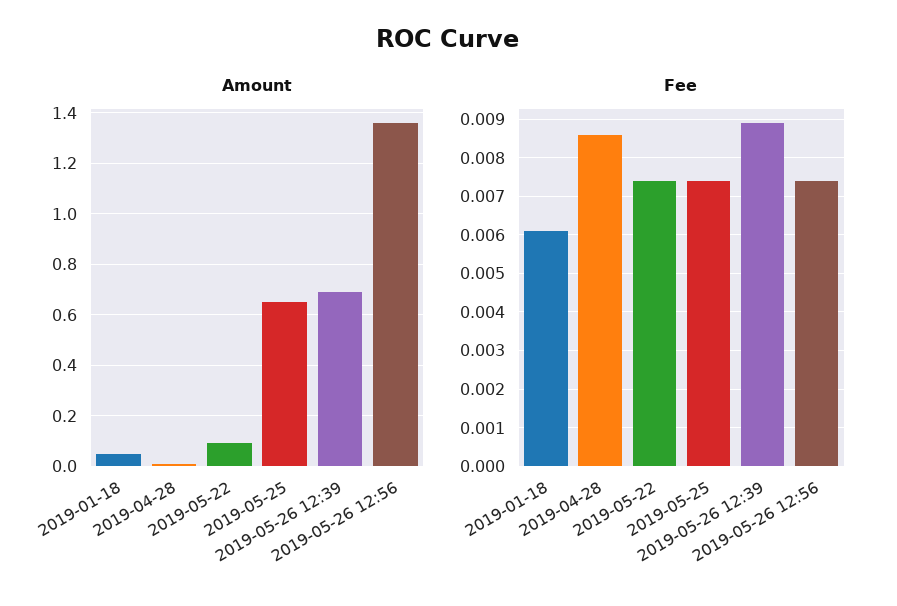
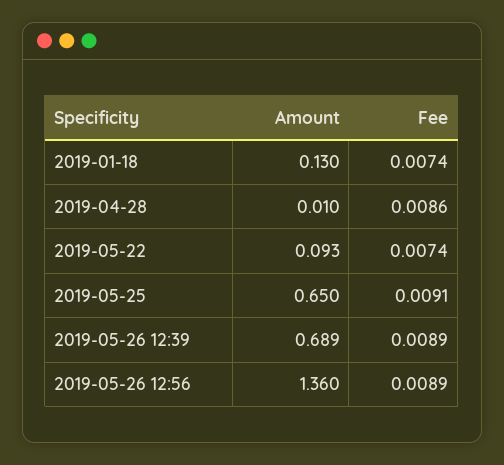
Amount, 2019-01-18: 0.05 -> 0.13
Fee, 2019-01-18: 0.006 -> 0.0074
Fee, 2019-05-25: 0.0075 -> 0.0091
Fee, 2019-05-26 12:56: 0.0075 -> 0.0089

